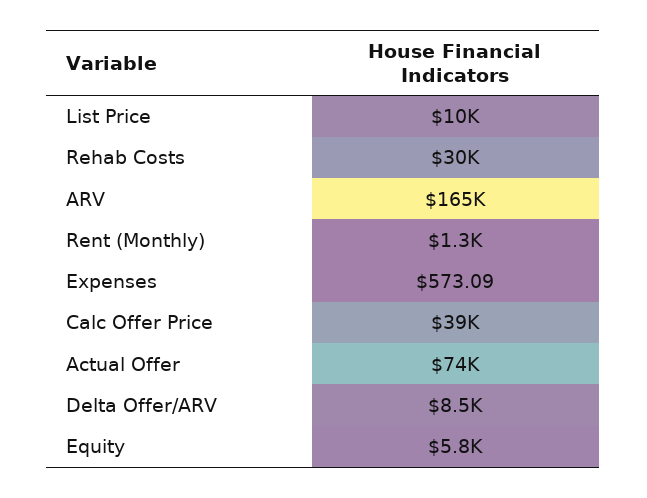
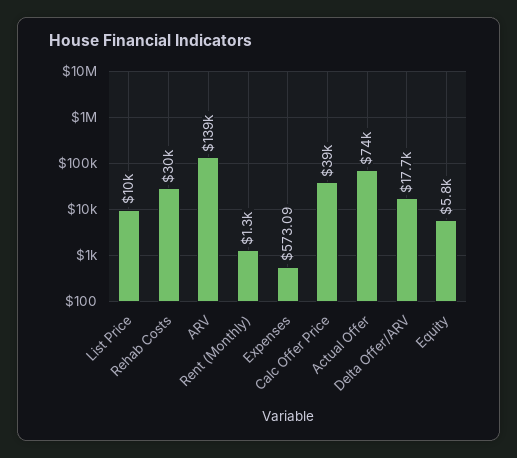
ARV: 165000 -> 139000
Delta Offer/ARV: 8500 -> 17700

